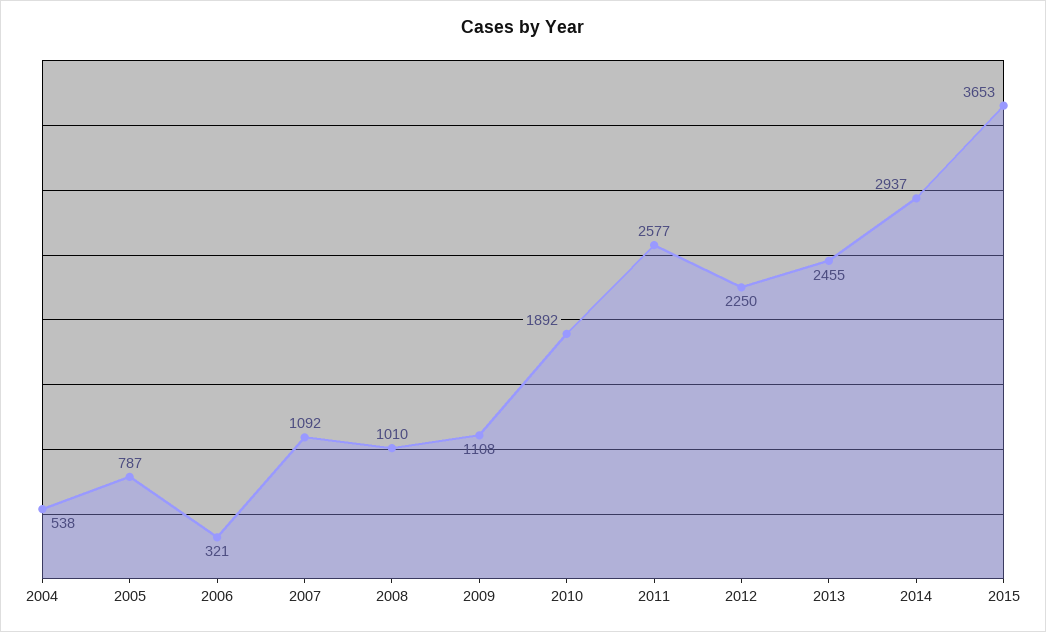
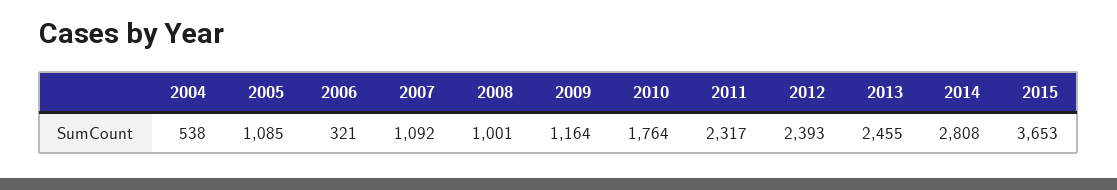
2005: 787 -> 1085
2008: 1010 -> 1001
2009: 1108 -> 1164
2010: 1892 -> 1764
2011: 2577 -> 2317
2012: 2250 -> 2393
2014: 2937 -> 2808

